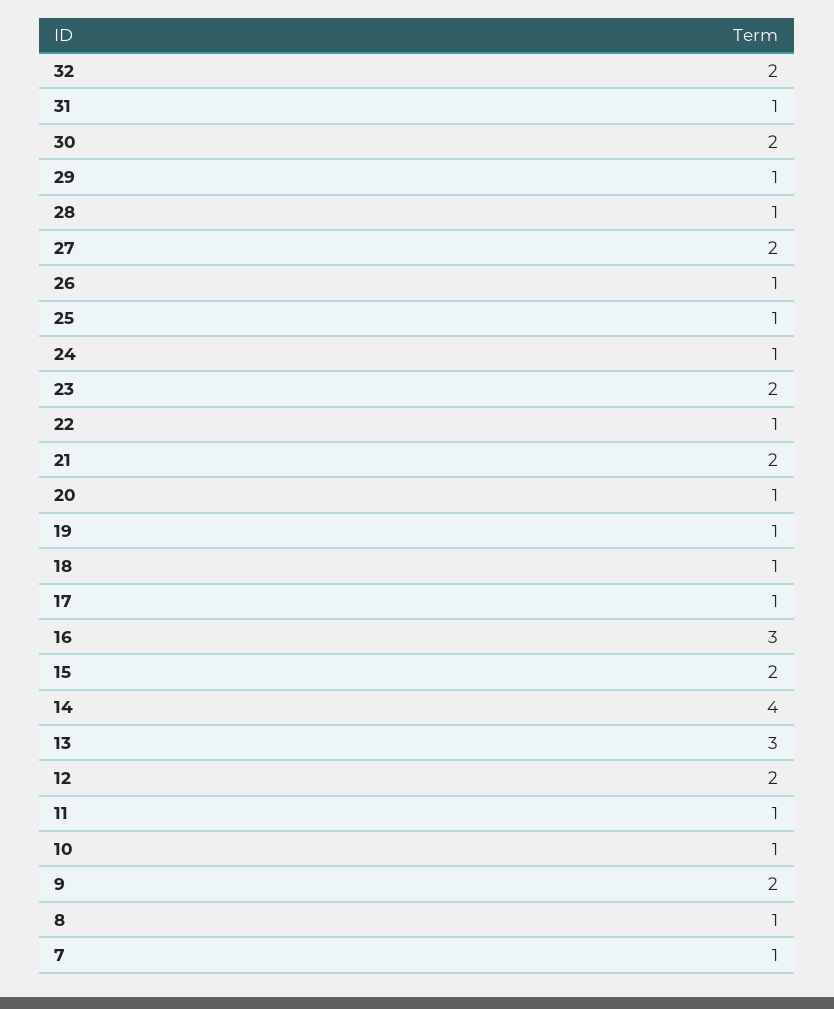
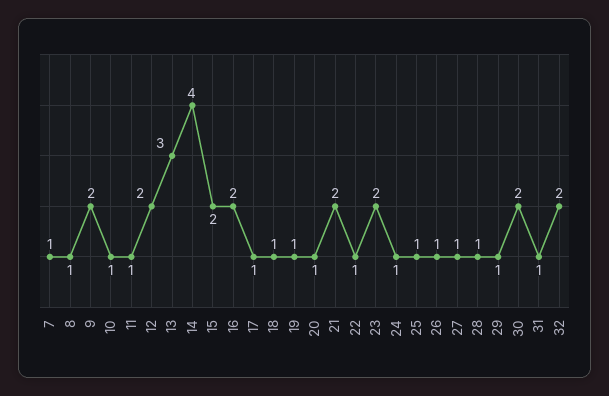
27: 2 -> 1
16: 3 -> 2

